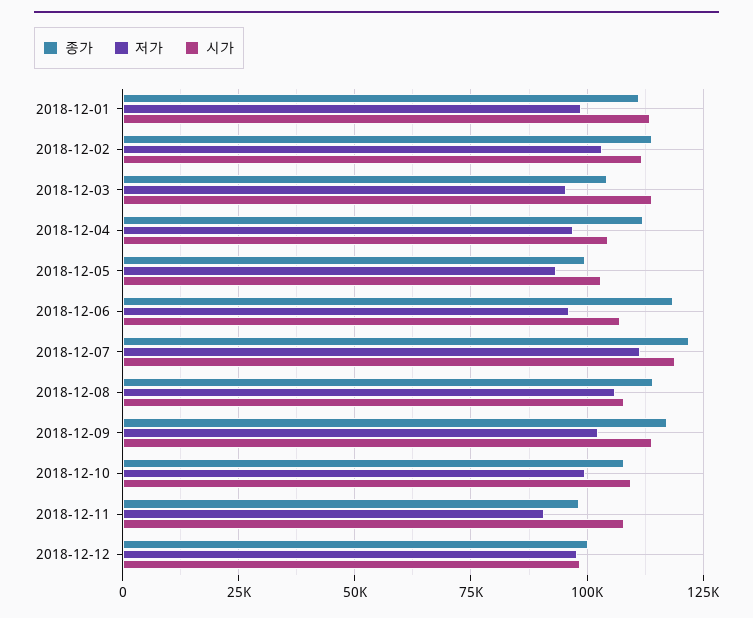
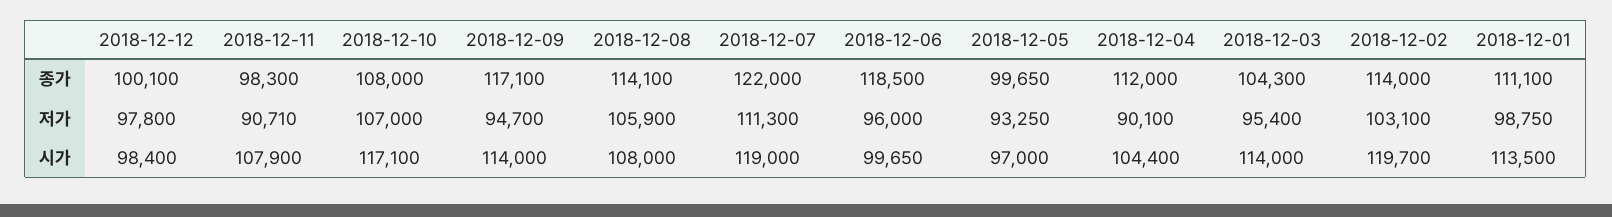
시가, 2018-12-02: 112500 -> 119700
저가, 2018-12-04: 97500 -> 90100
시가, 2018-12-05: 102500 -> 97000
시가, 2018-12-06: 107500 -> 99650
저가, 2018-12-09: 102500 -> 94700
저가, 2018-12-10: 100000 -> 107000
시가, 2018-12-10: 110000 -> 117100

